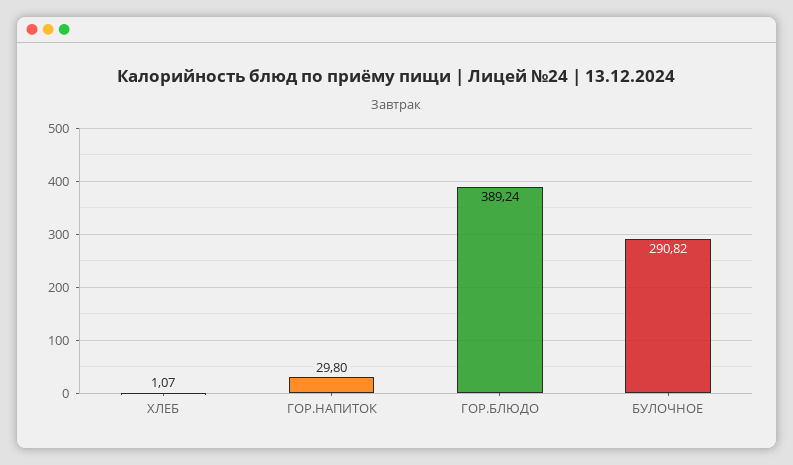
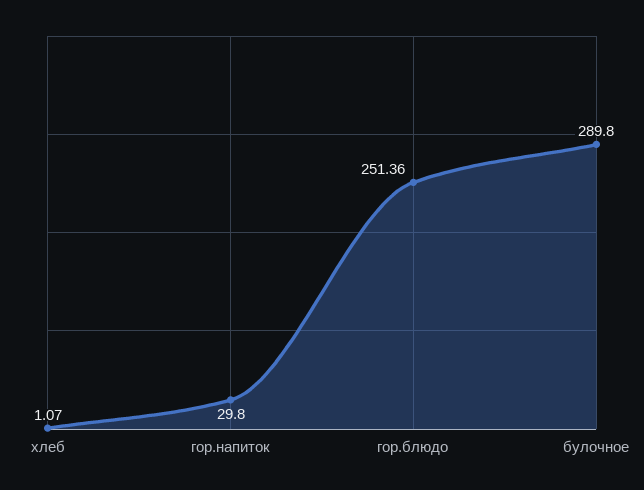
ГОР.БЛЮДО: 389.24 -> 251.36
БУЛОЧНОЕ: 290.82 -> 289.8

